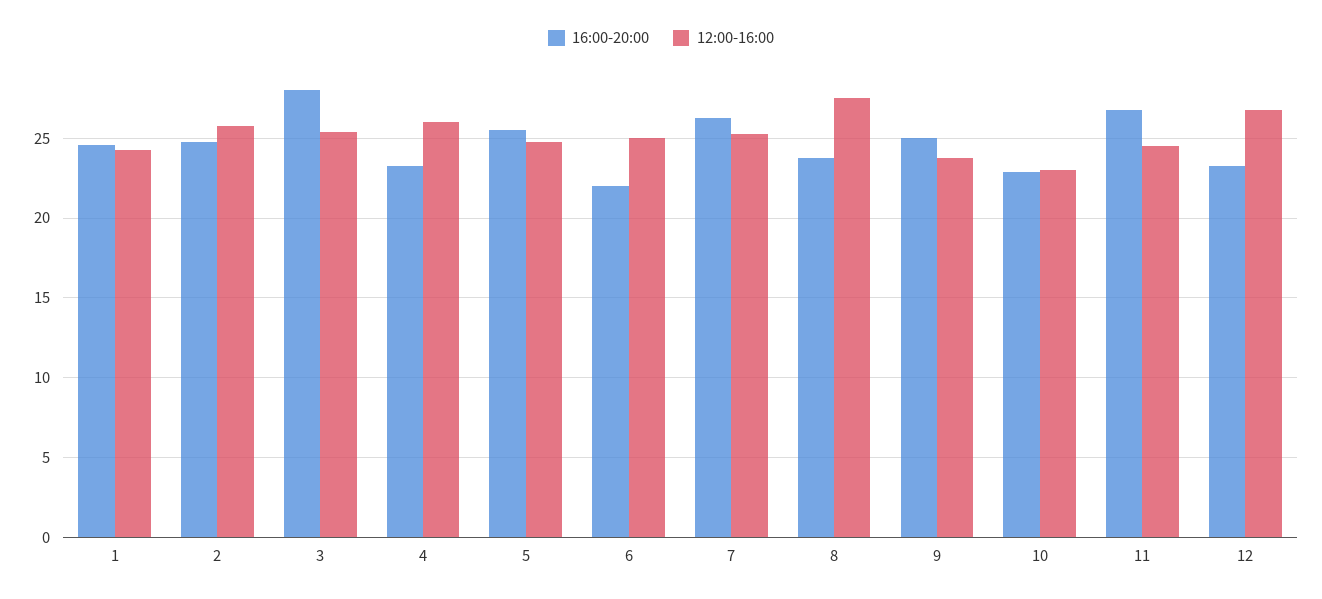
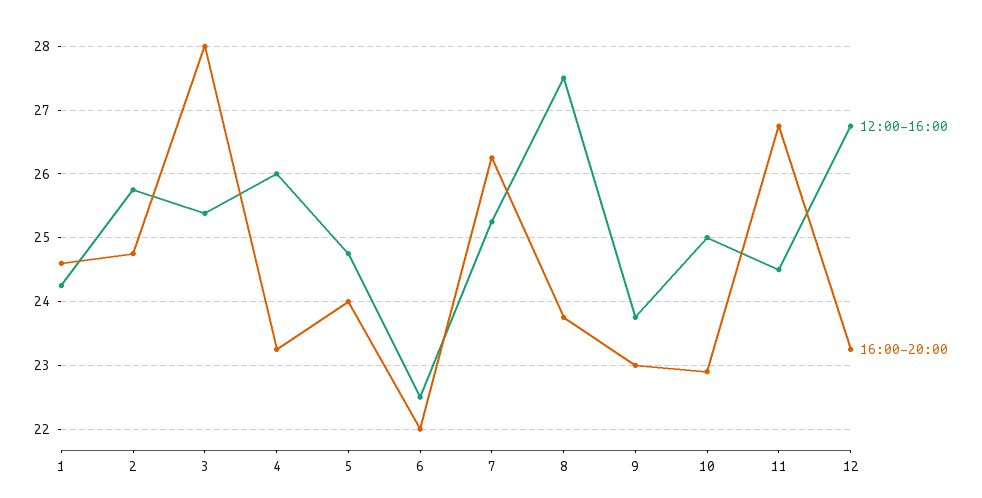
16:00-20:00, 5: 25.5 -> 24
12:00-16:00, 6: 25 -> 22.5
16:00-20:00, 9: 25 -> 23
12:00-16:00, 10: 23 -> 25

